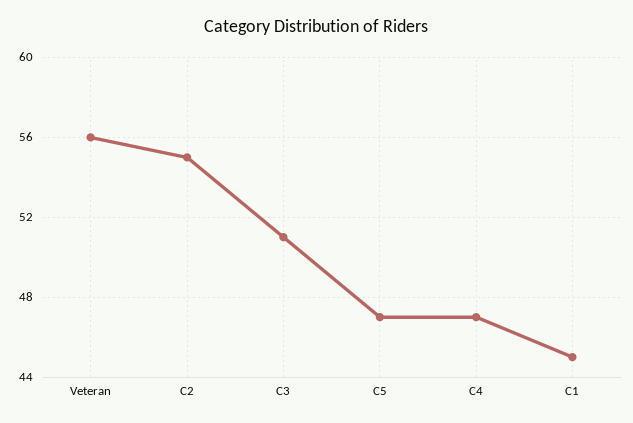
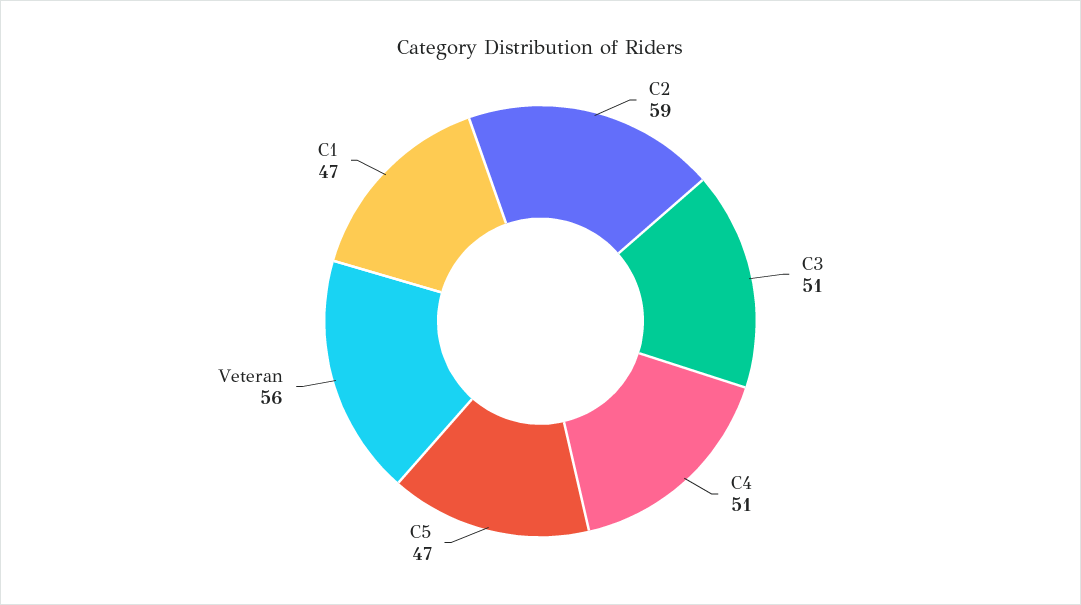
C2: 55 -> 59
C4: 47 -> 51
C1: 45 -> 47

